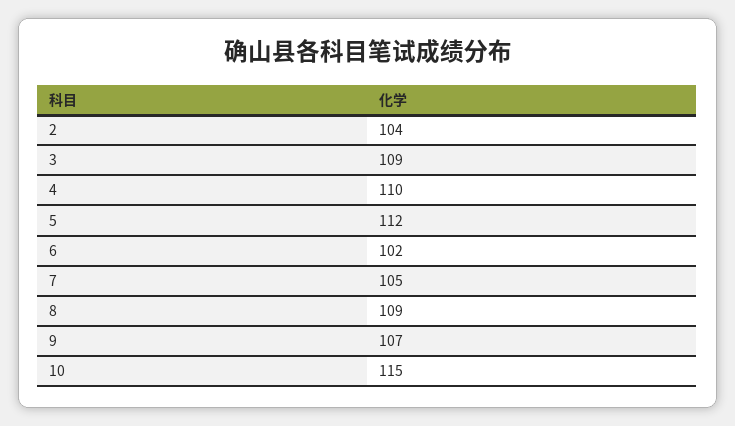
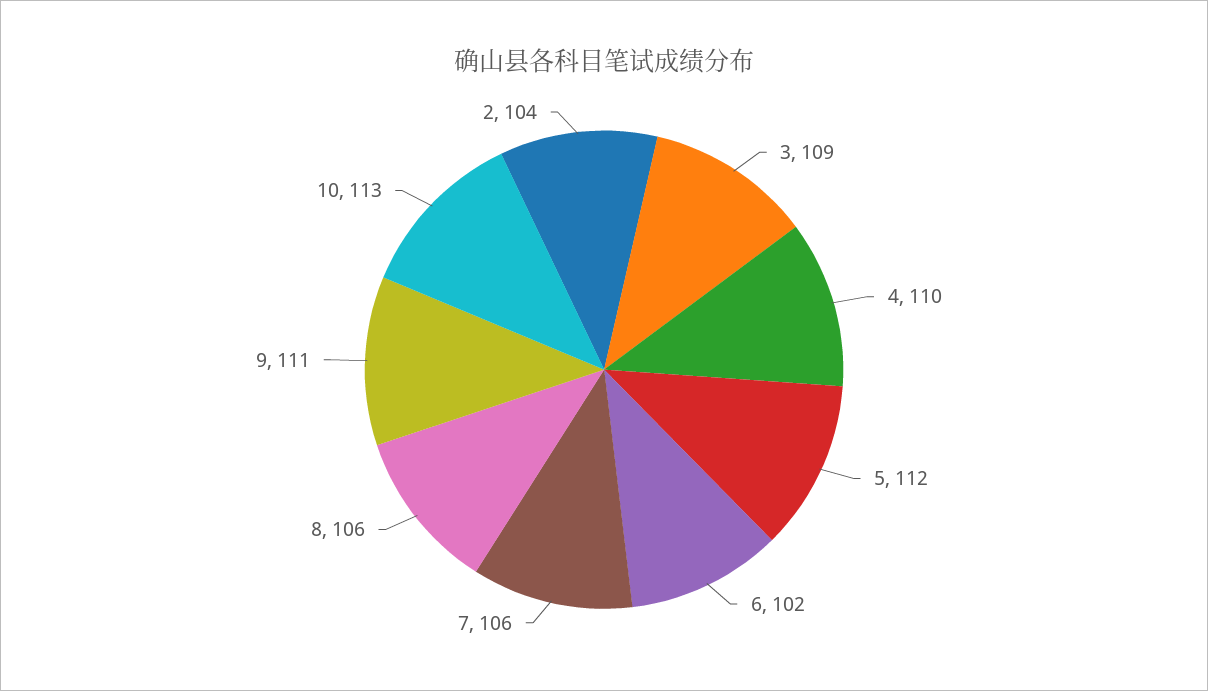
7: 105 -> 106
8: 109 -> 106
9: 107 -> 111
10: 115 -> 113

